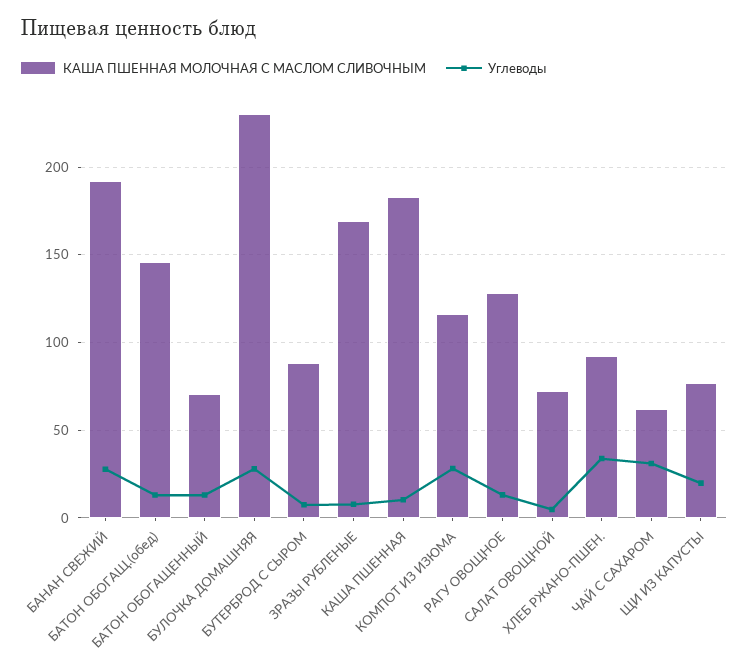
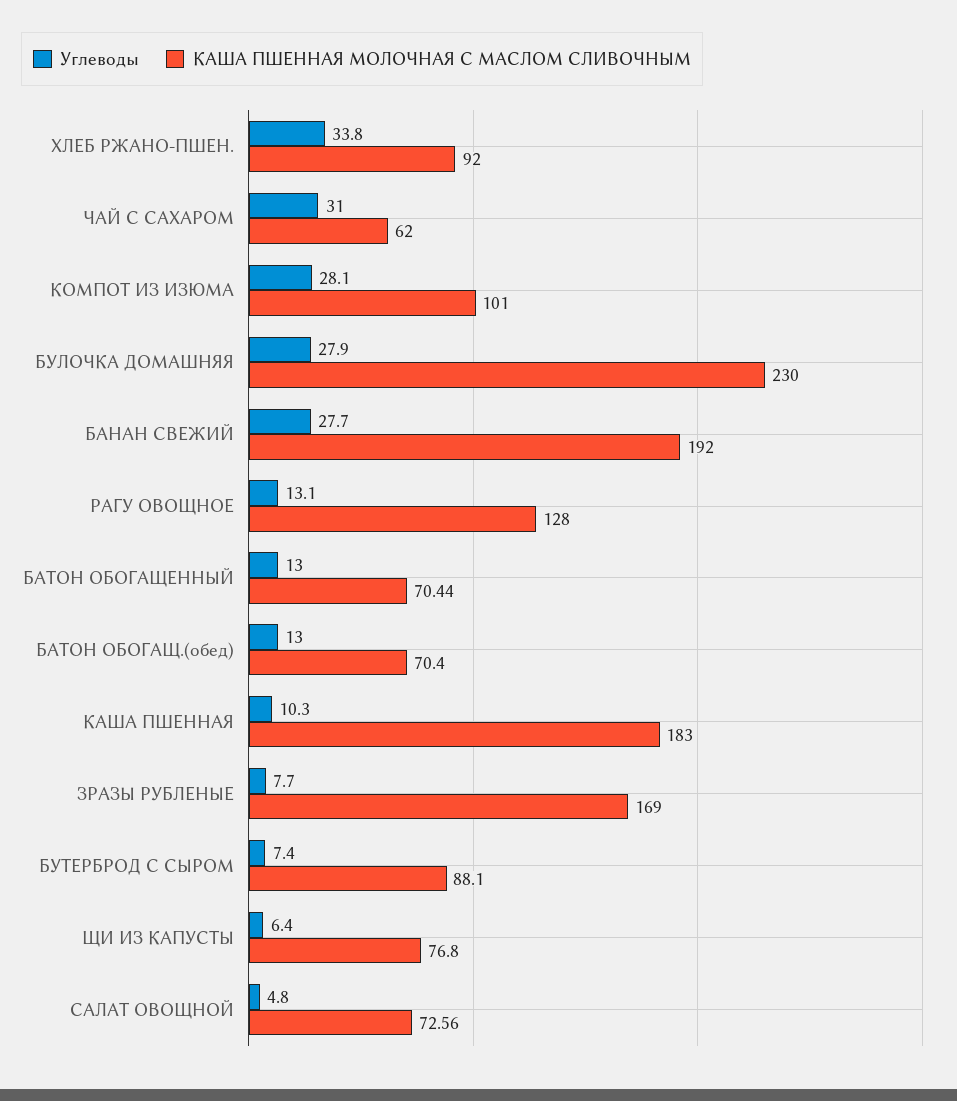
КАША ПШЕННАЯ МОЛОЧНАЯ С МАСЛОМ СЛИВОЧНЫМ, БАТОН ОБОГАЩ.(обед): 145 -> 70.4
КАША ПШЕННАЯ МОЛОЧНАЯ С МАСЛОМ СЛИВОЧНЫМ, КОМПОТ ИЗ ИЗЮМА: 115 -> 101
Углеводы, ЩИ ИЗ КАПУСТЫ: 20 -> 6.4

